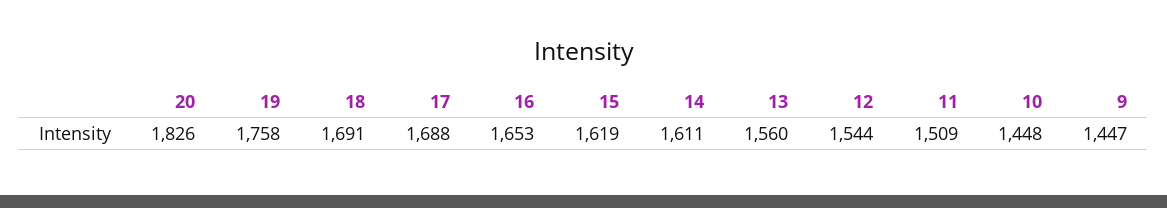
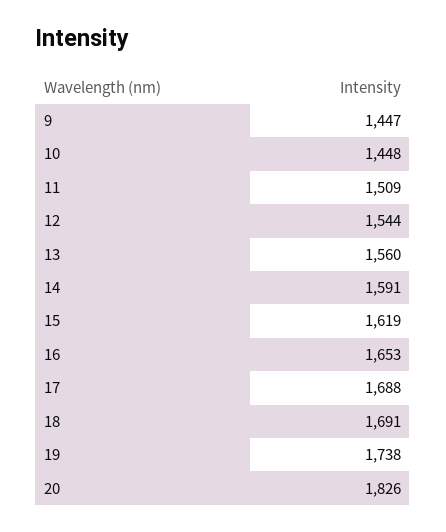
19: 1758 -> 1738
14: 1611 -> 1591

